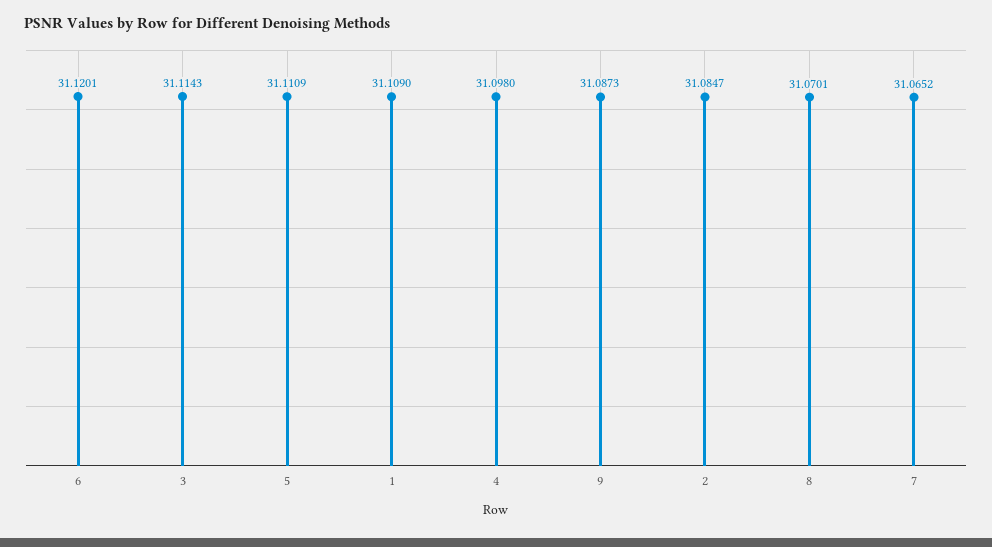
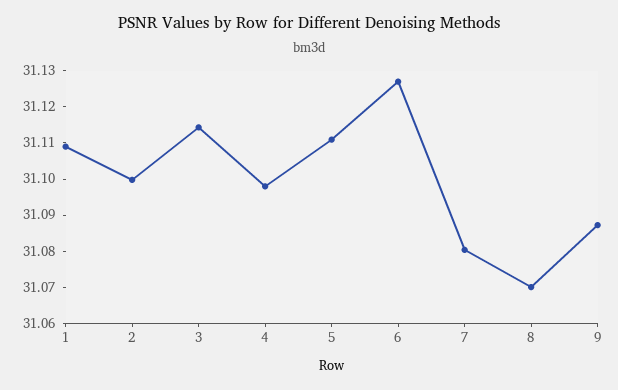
6: 31.1201 -> 31.1275
2: 31.0847 -> 31.1
7: 31.0652 -> 31.08

